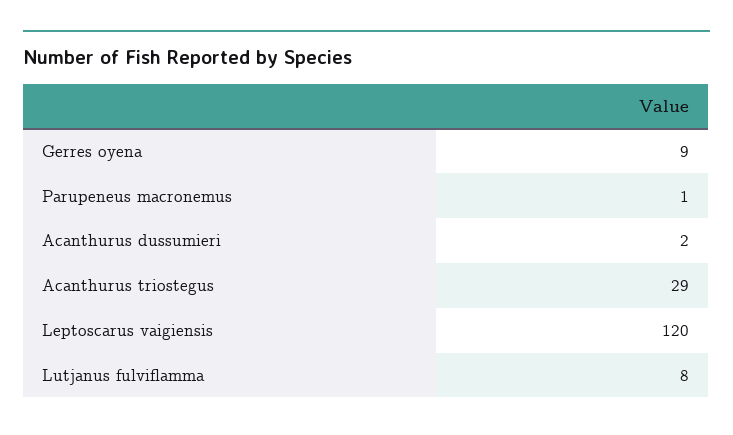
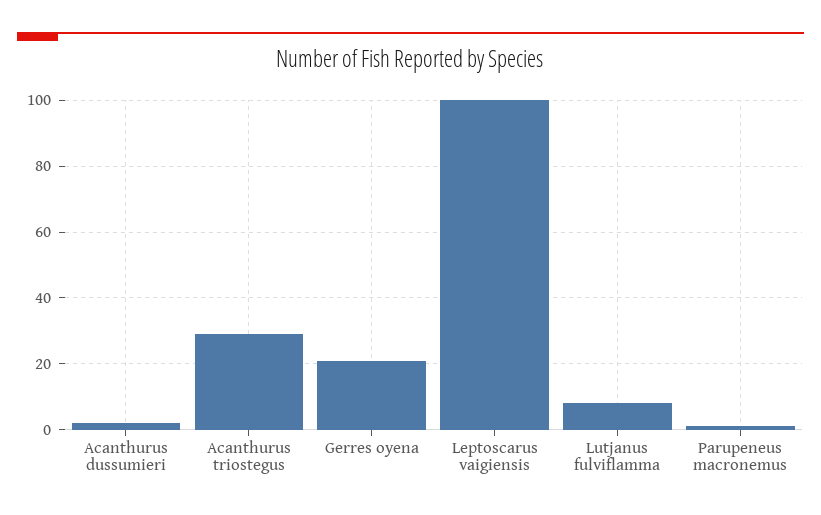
Gerres oyena: 9 -> 20
Leptoscarus vaigiensis: 120 -> 100

